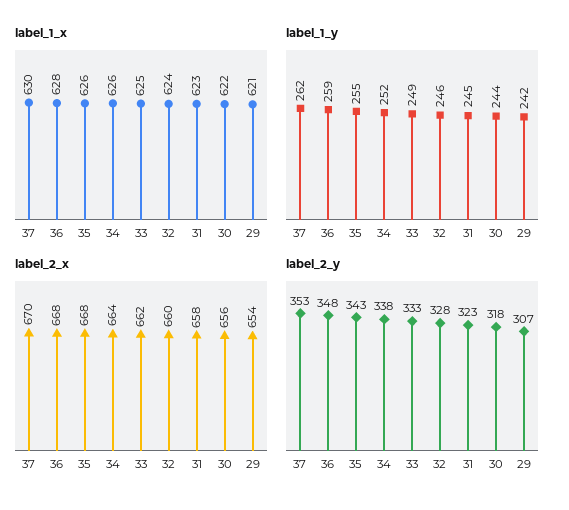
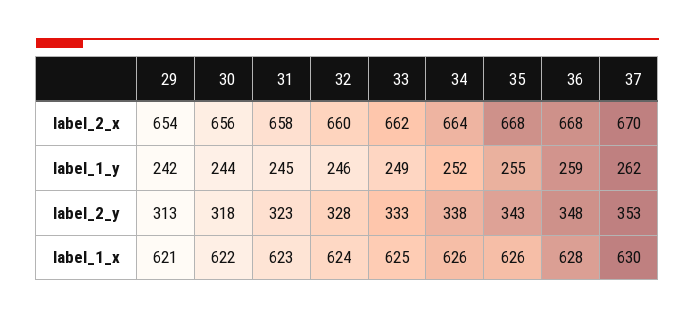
label_2_y, 29: 307 -> 313

